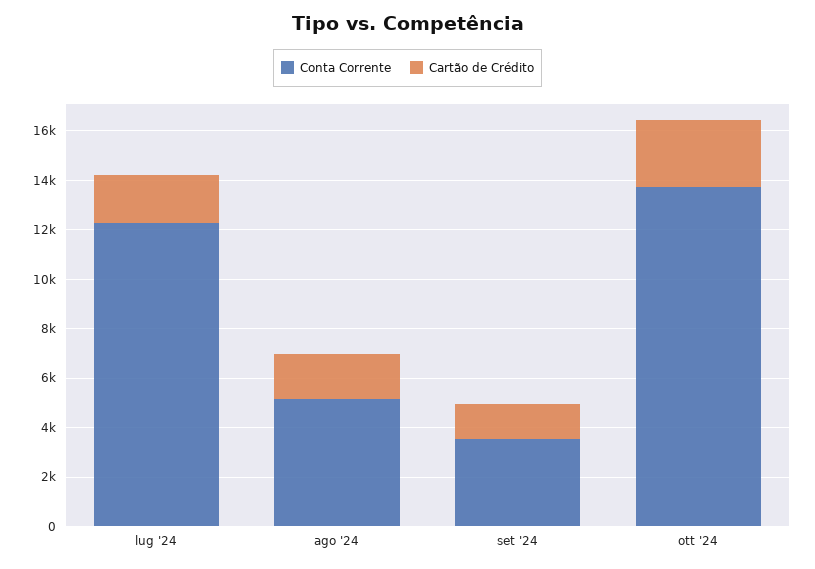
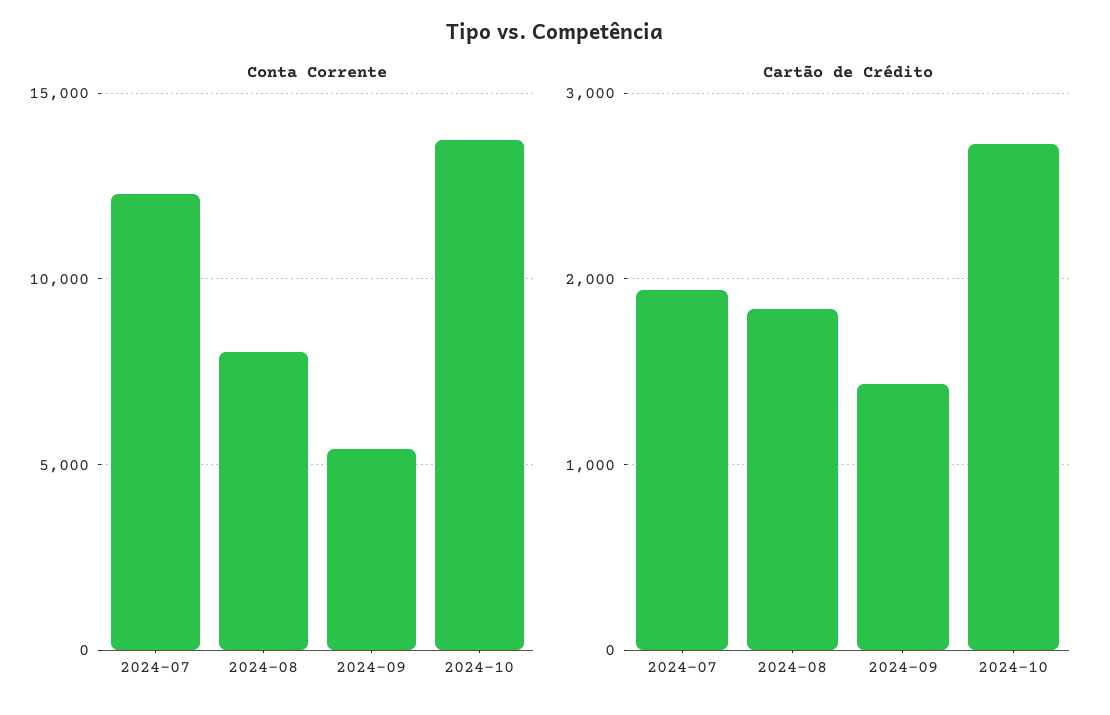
Conta Corrente, ago '24: 5000 -> 8000
Conta Corrente, set '24: 3500 -> 5500

